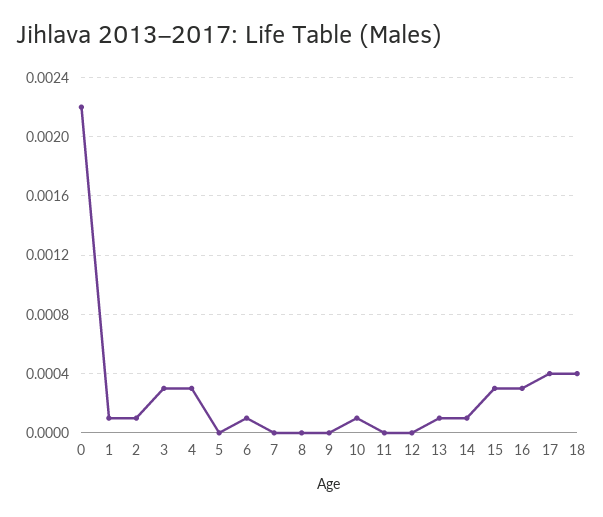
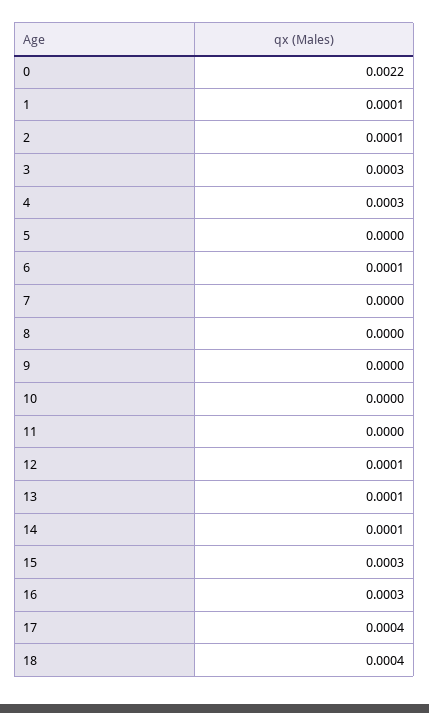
10: 0.0001 -> 0
12: 0 -> 0.0001

